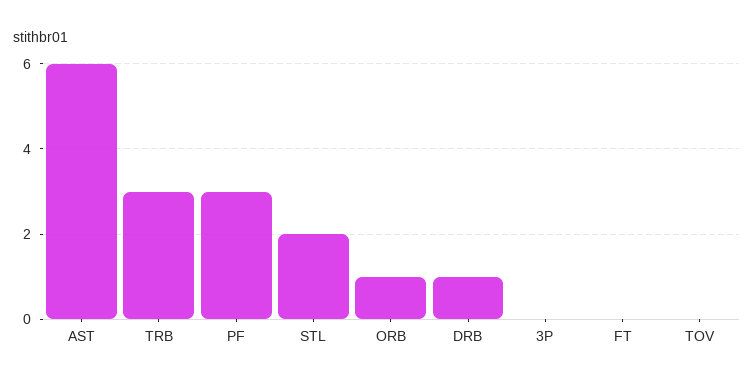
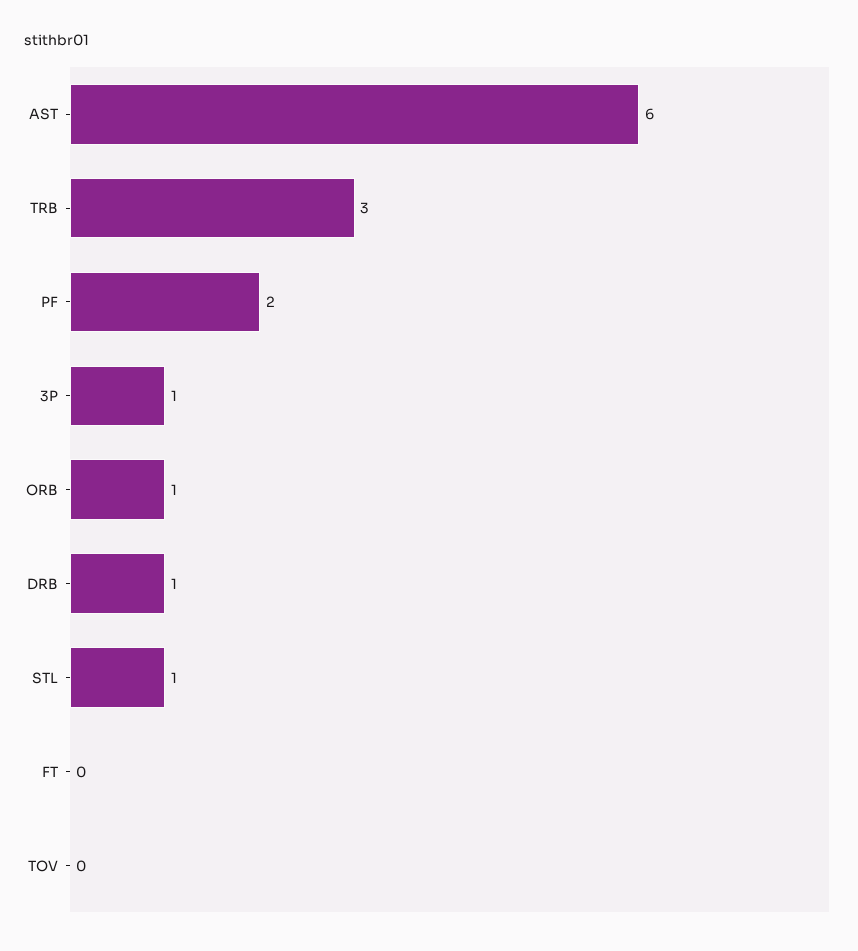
PF: 3 -> 2
STL: 2 -> 1
3P: 0 -> 1

